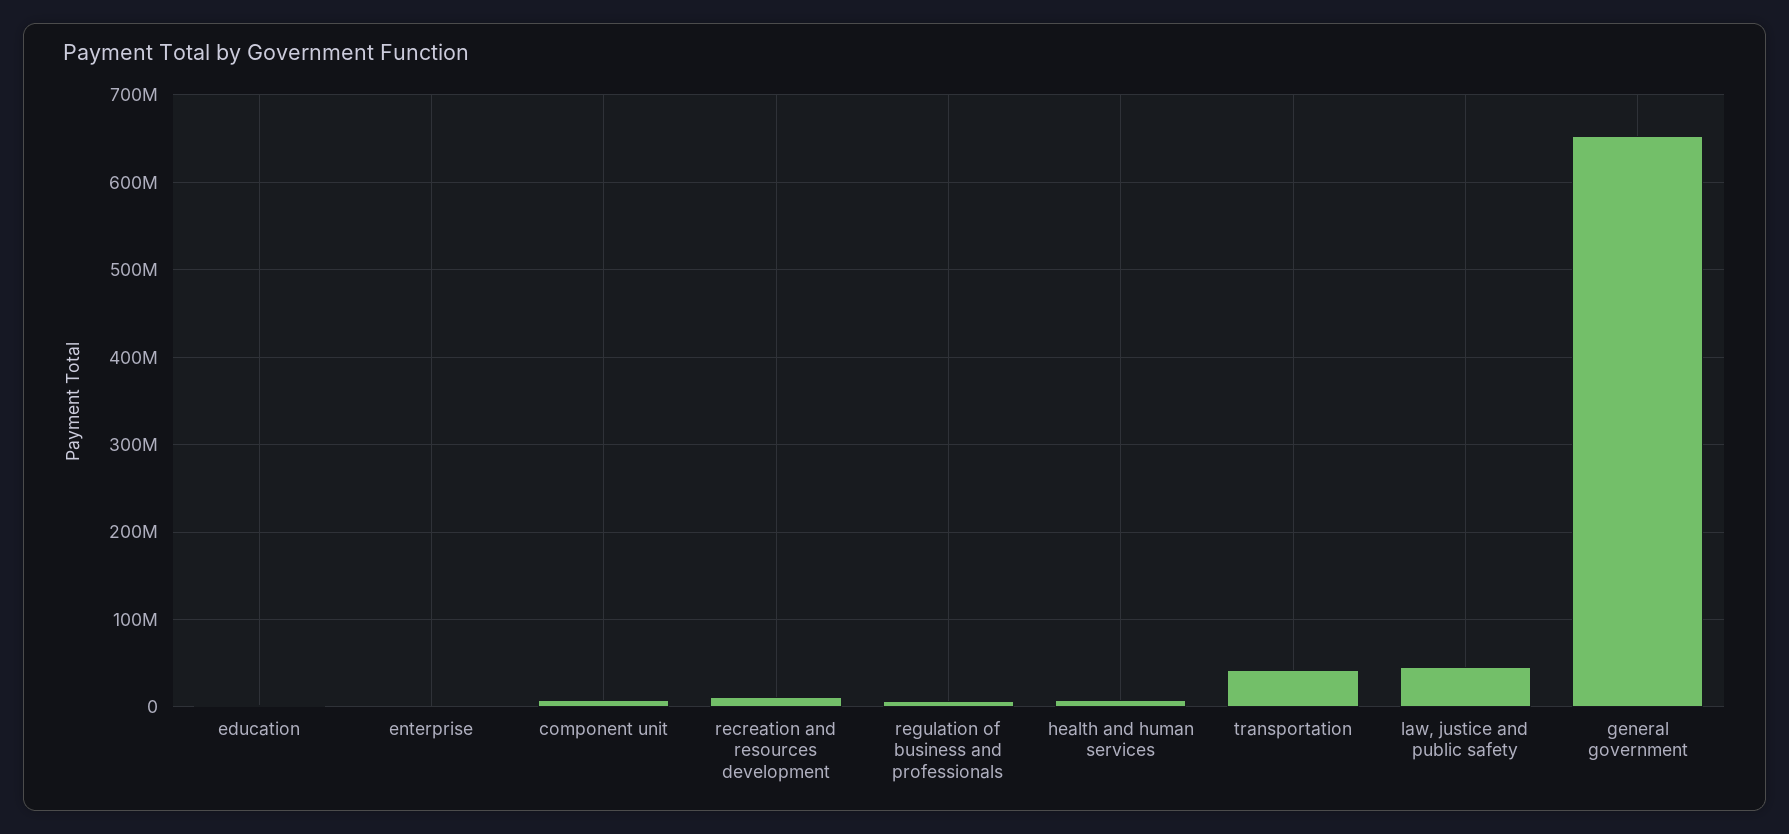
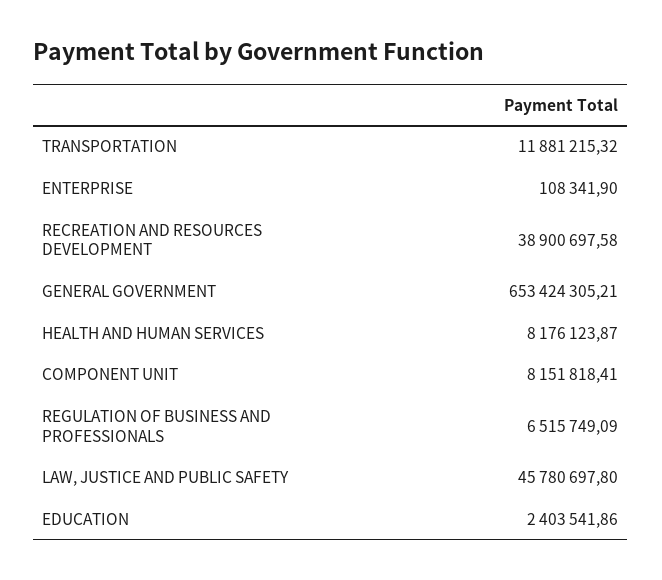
recreation and resources development: 10000000 -> 38900697.58
transportation: 40000000 -> 11881215.32

